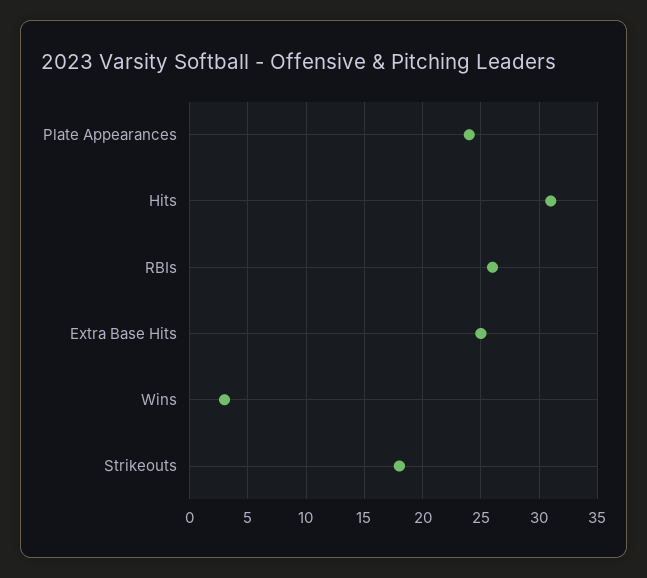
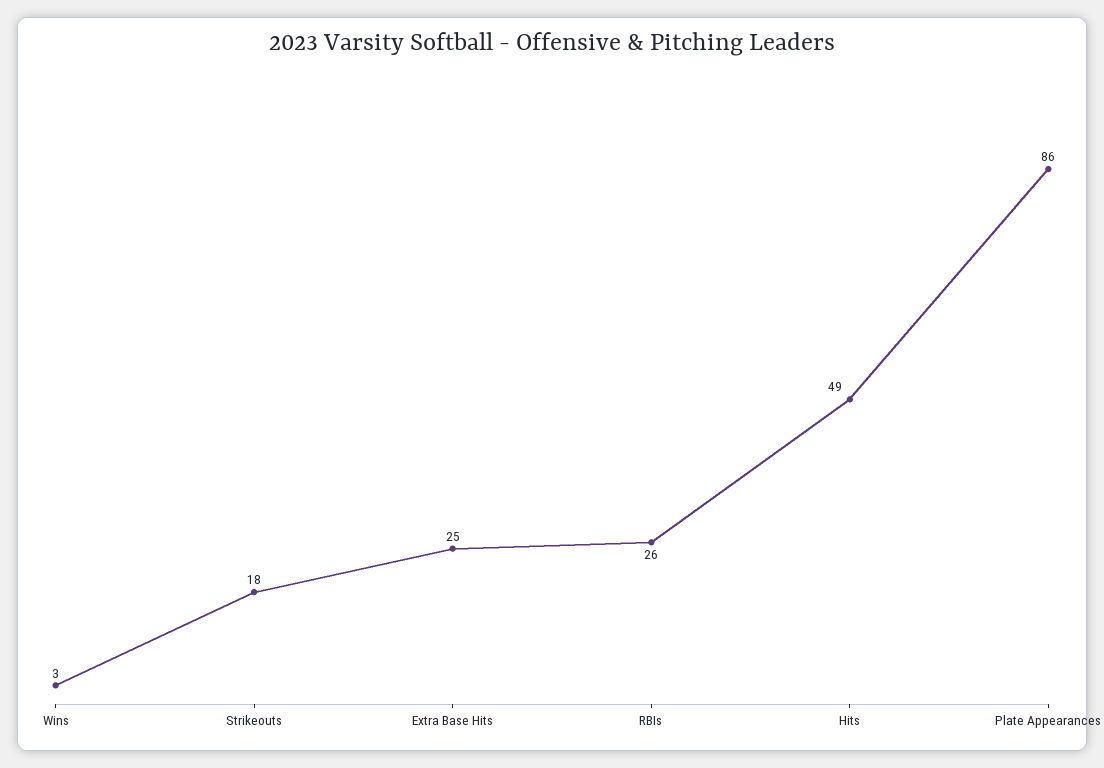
Plate Appearances: 24 -> 86
Hits: 31 -> 49

